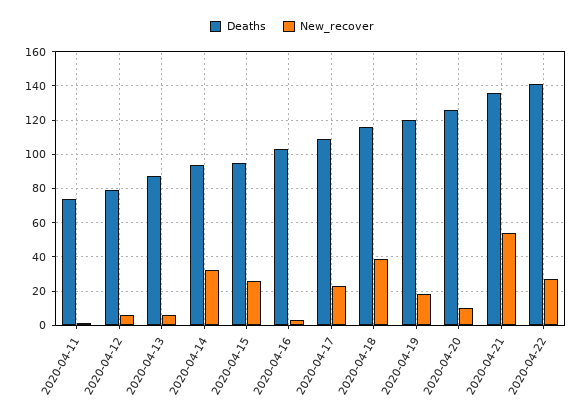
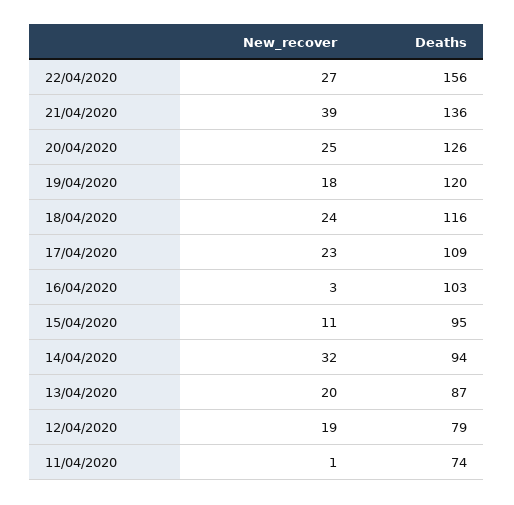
New_recover, 2020-04-12: 5 -> 19
New_recover, 2020-04-13: 5 -> 20
New_recover, 2020-04-15: 25 -> 11
New_recover, 2020-04-18: 40 -> 24
New_recover, 2020-04-20: 10 -> 25
New_recover, 2020-04-21: 55 -> 39
Deaths, 2020-04-22: 140 -> 156

